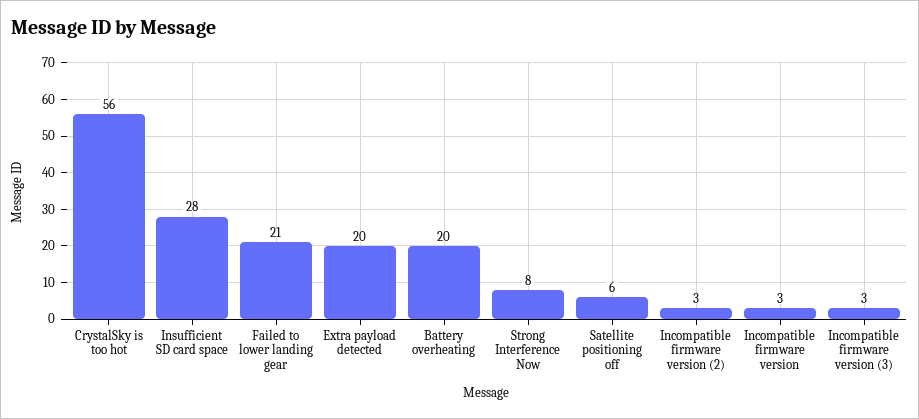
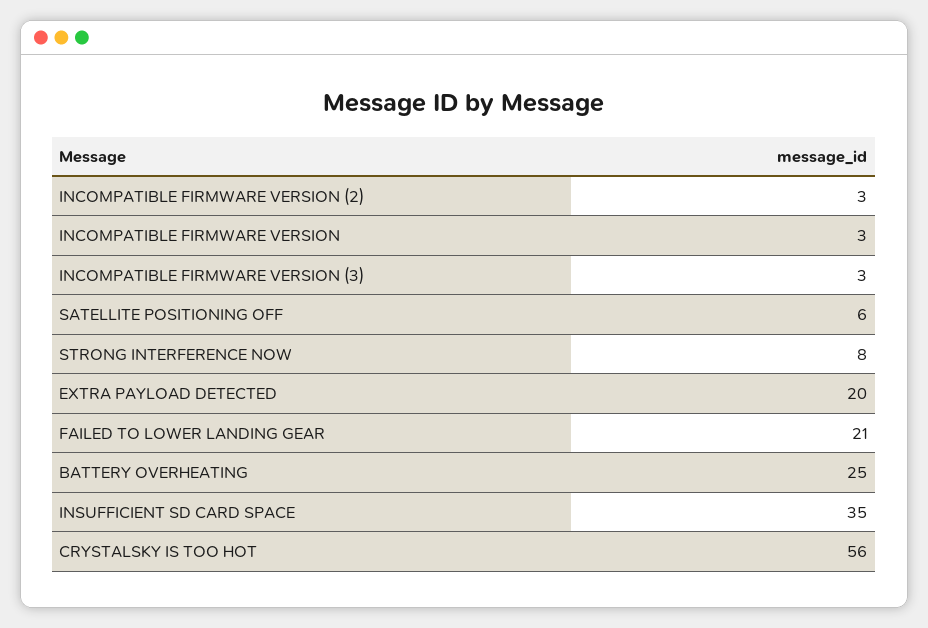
Insufficient SD card space: 28 -> 35
Battery overheating: 20 -> 25

